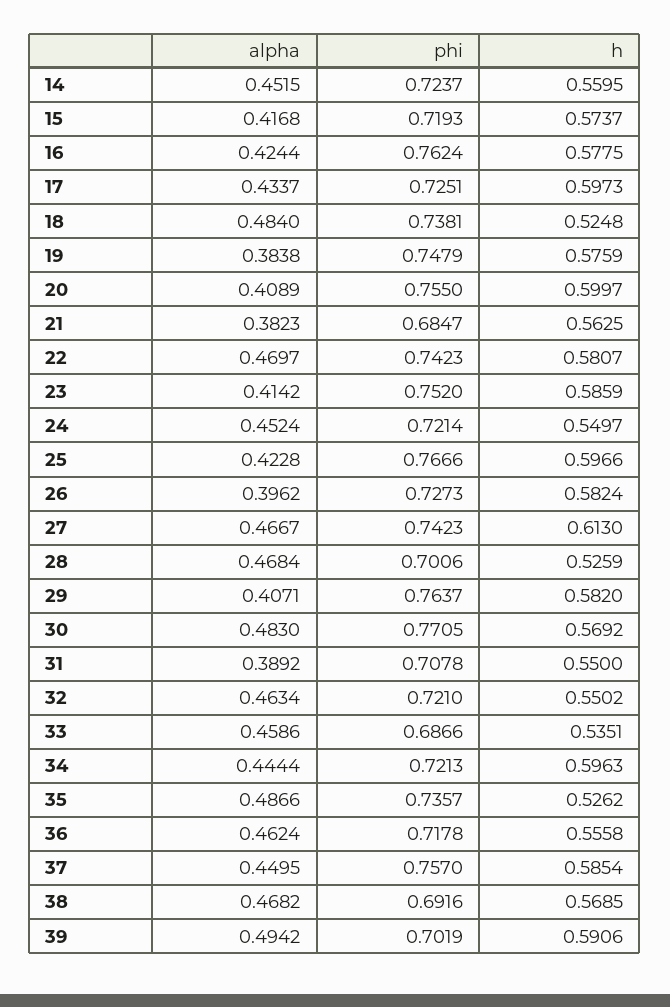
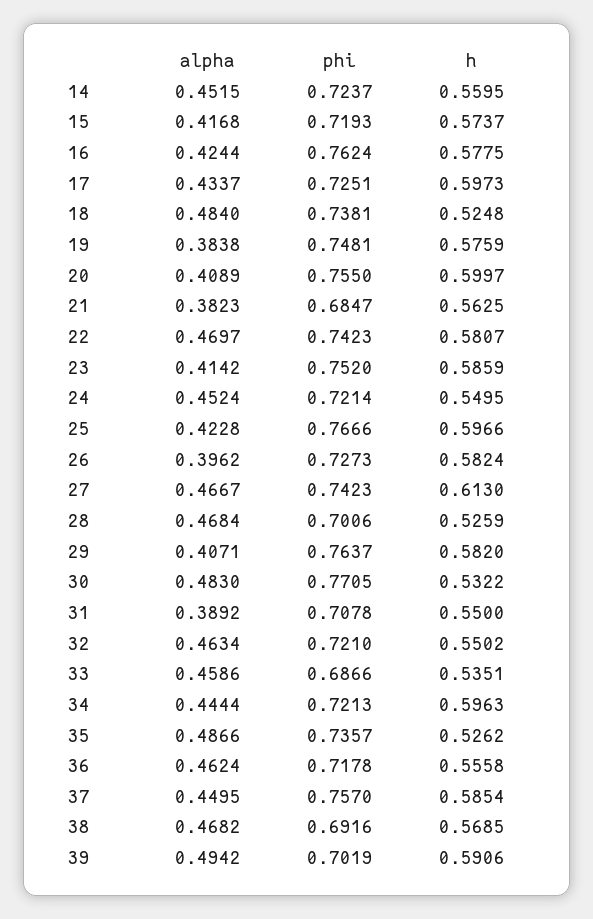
phi, 19: 0.7479 -> 0.7481
h, 24: 0.5497 -> 0.5495
h, 30: 0.5692 -> 0.5322

